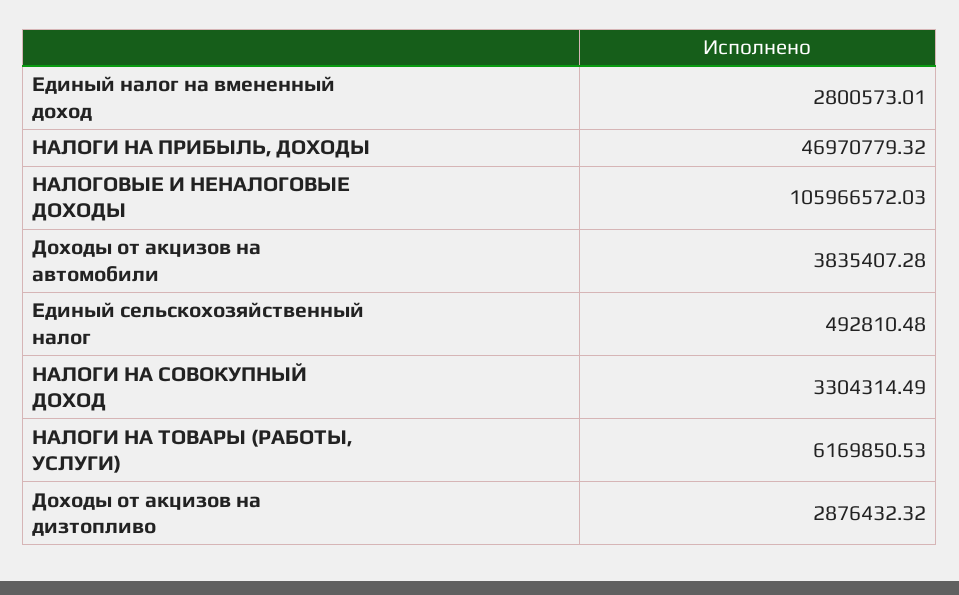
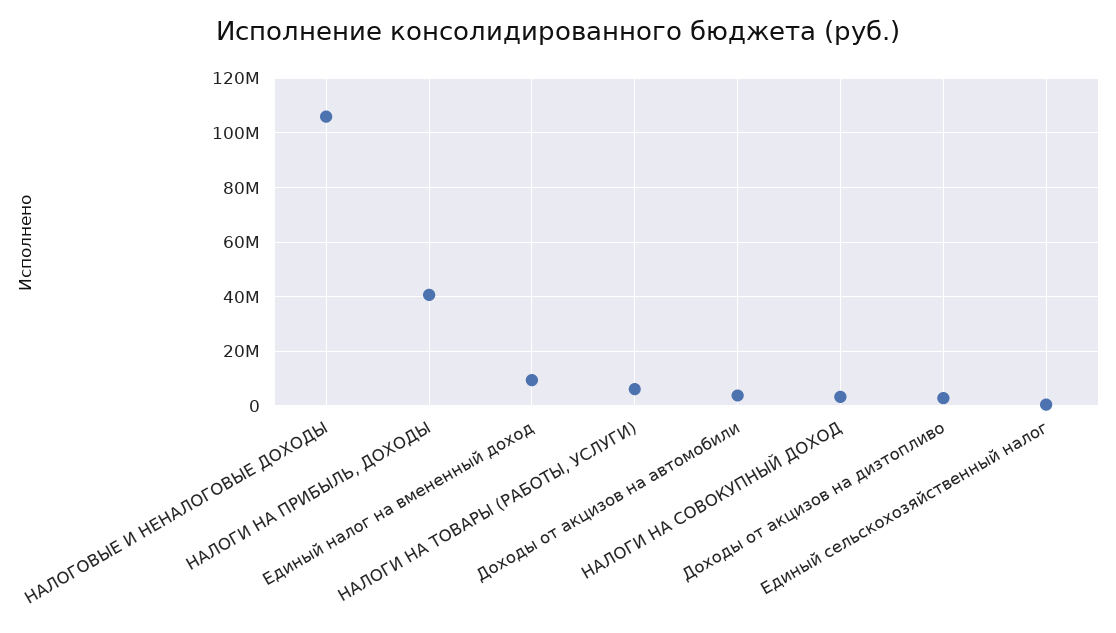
Единый налог на вмененный доход: 2800573.01 -> 10000000
НАЛОГИ НА ПРИБЫЛЬ, ДОХОДЫ: 46970779.32 -> 40000000

